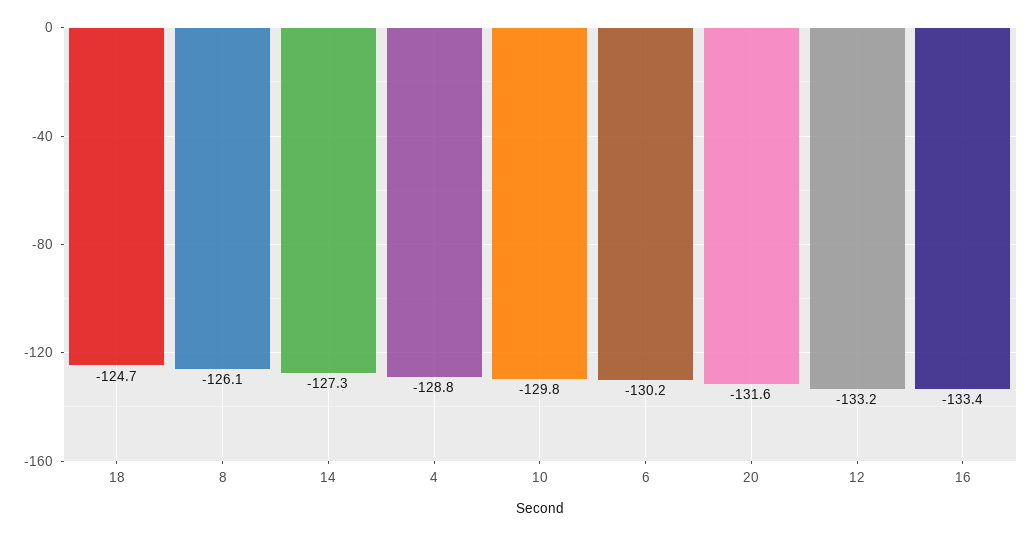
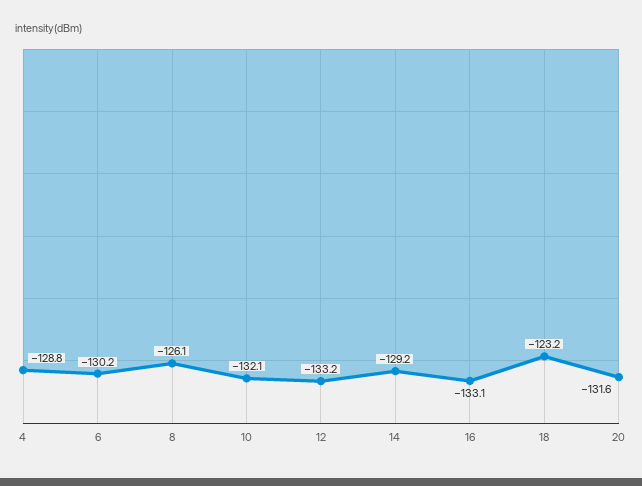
18: -124.7 -> -123.2
14: -127.3 -> -129.2
10: -129.8 -> -132.1
16: -133.4 -> -133.1

